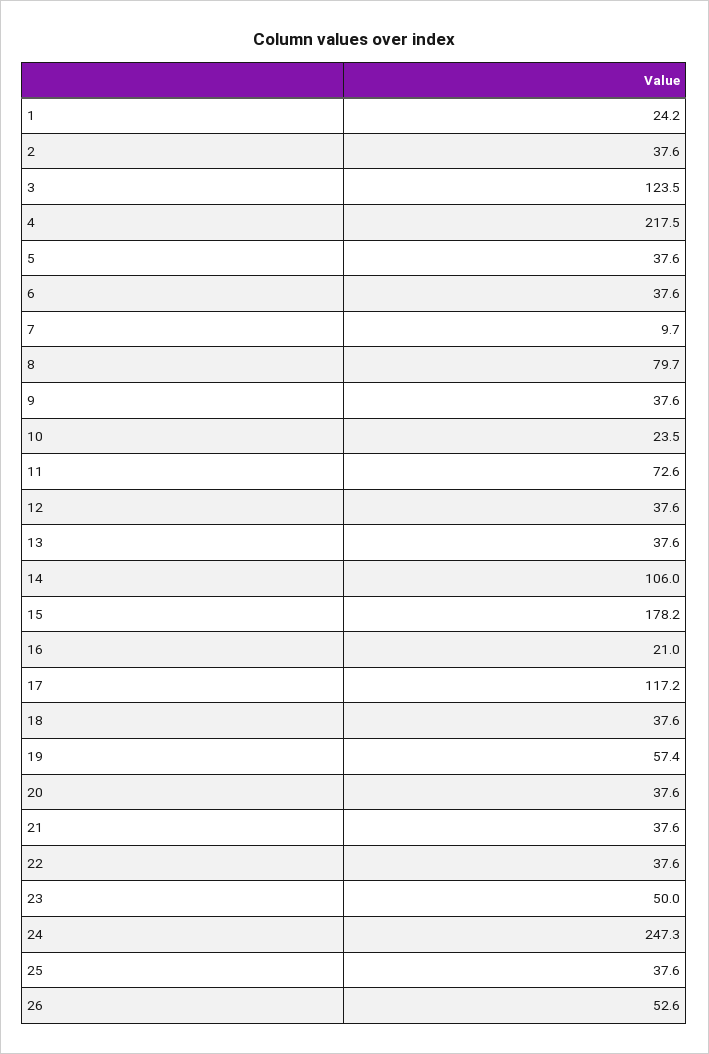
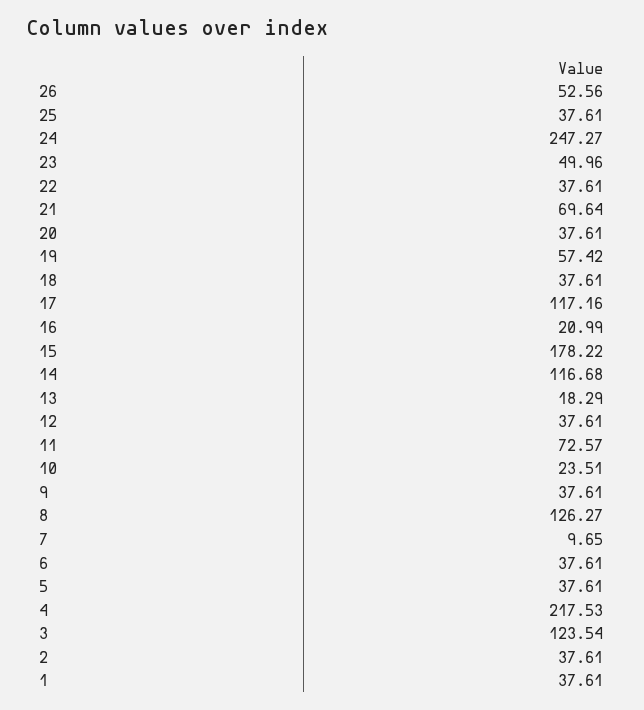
1: 24.2 -> 37.61
8: 79.7 -> 126.27
13: 37.6 -> 18.29
14: 106 -> 116.68
21: 37.6 -> 69.64

